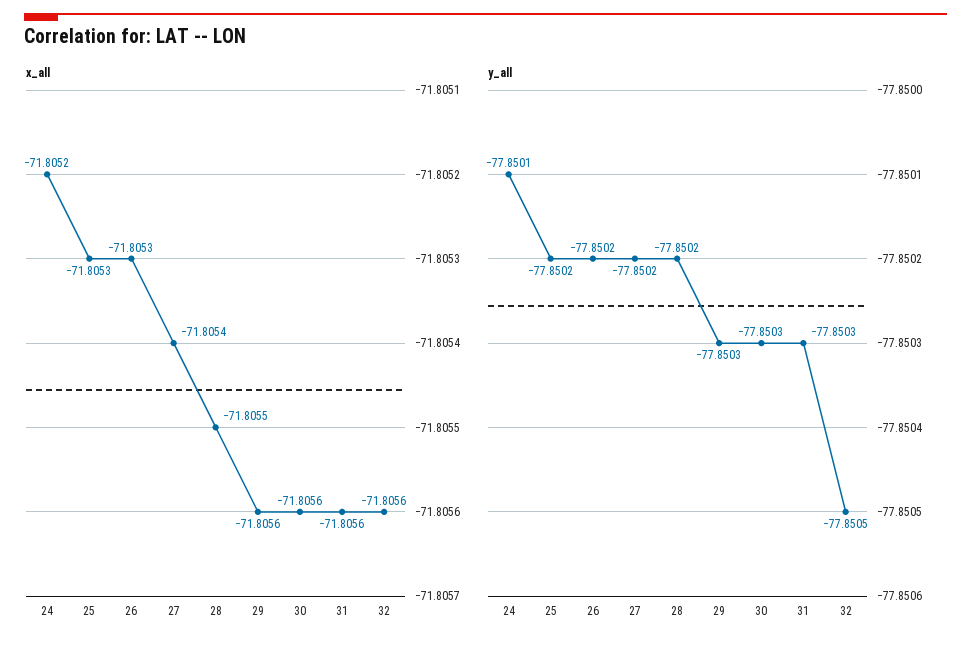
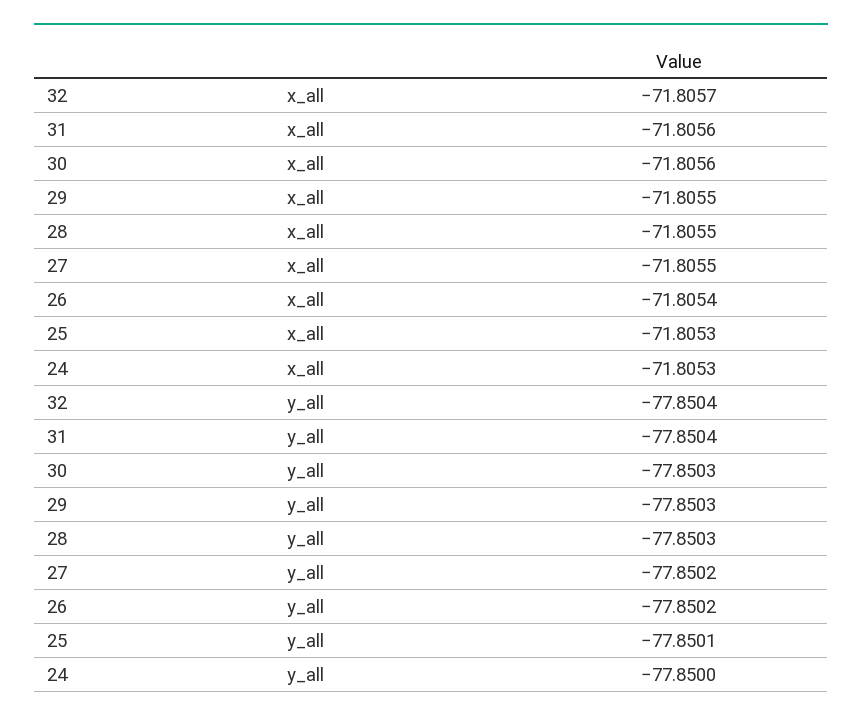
x_all, 24: -71.8052 -> -71.8053
x_all, 26: -71.8053 -> -71.8054
x_all, 27: -71.8054 -> -71.8055
x_all, 29: -71.8056 -> -71.8055
x_all, 32: -71.8056 -> -71.8057
y_all, 24: -77.8501 -> -77.85
y_all, 25: -77.8502 -> -77.8501
y_all, 28: -77.8502 -> -77.8503
y_all, 31: -77.8503 -> -77.8504
y_all, 32: -77.8505 -> -77.8504

